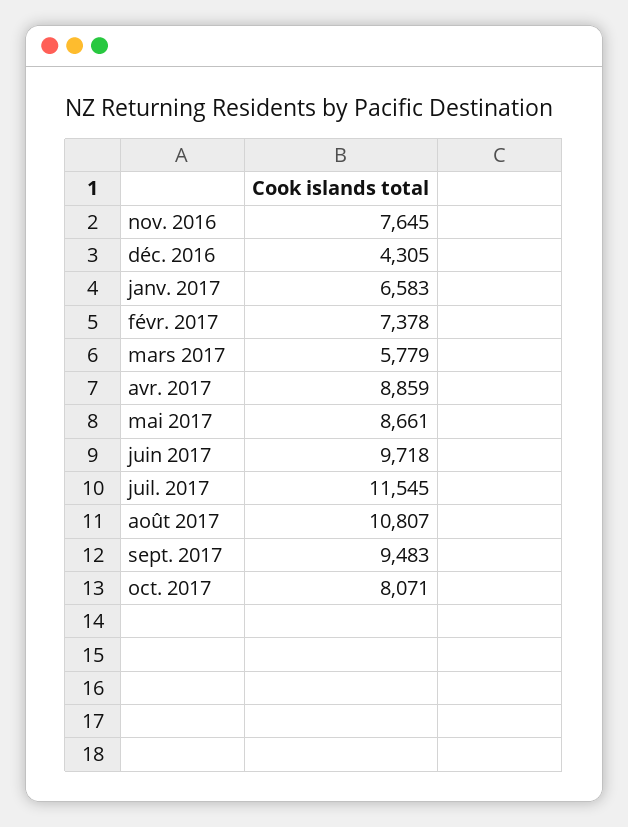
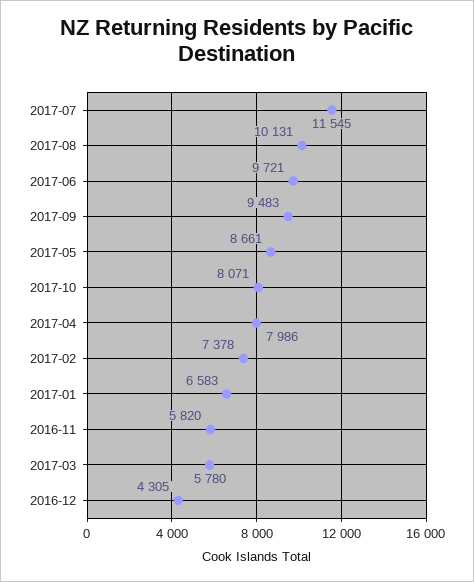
nov. 2016: 7645 -> 5820
mars 2017: 5779 -> 5780
avr. 2017: 8859 -> 7986
juin 2017: 9718 -> 9721
août 2017: 10807 -> 10131

